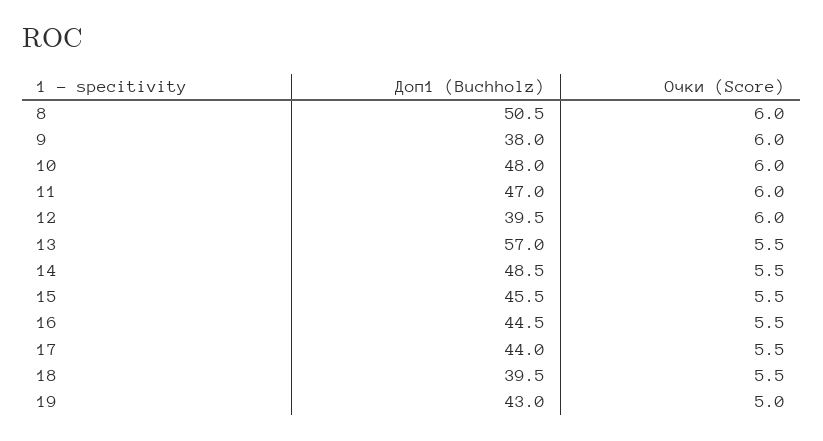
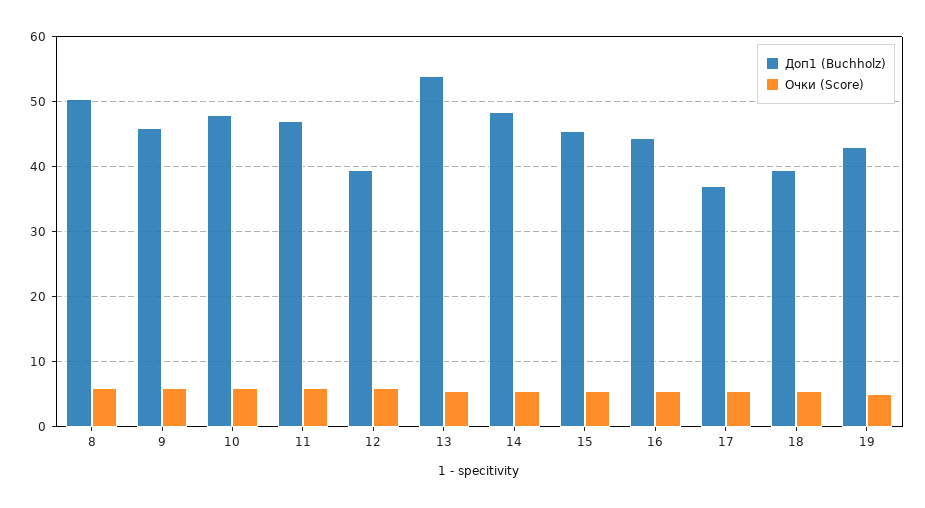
Доп1 (Buchholz), 9: 38 -> 46
Доп1 (Buchholz), 13: 57 -> 54
Доп1 (Buchholz), 17: 44 -> 37

